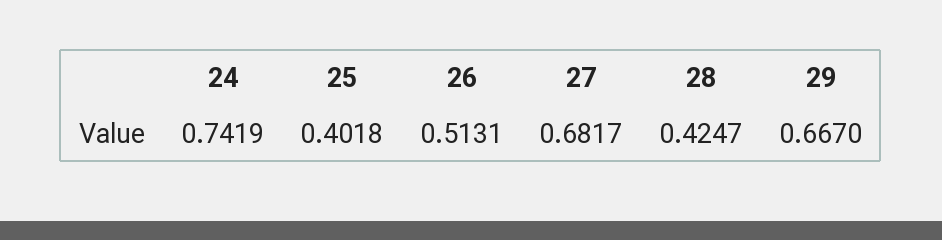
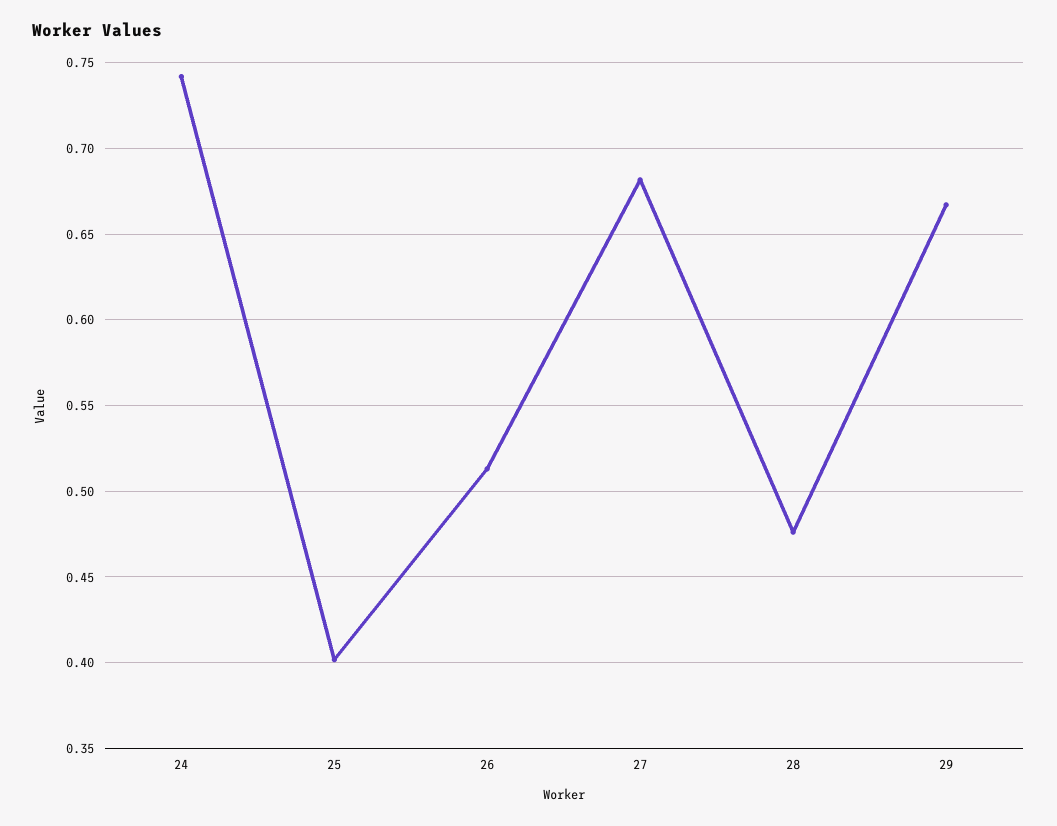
28: 0.4247 -> 0.475

